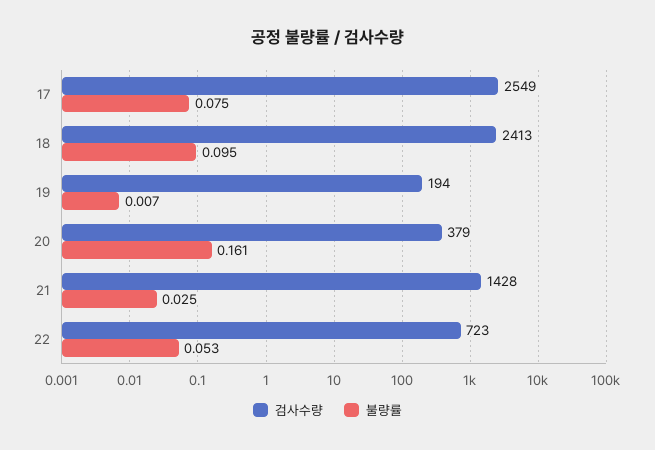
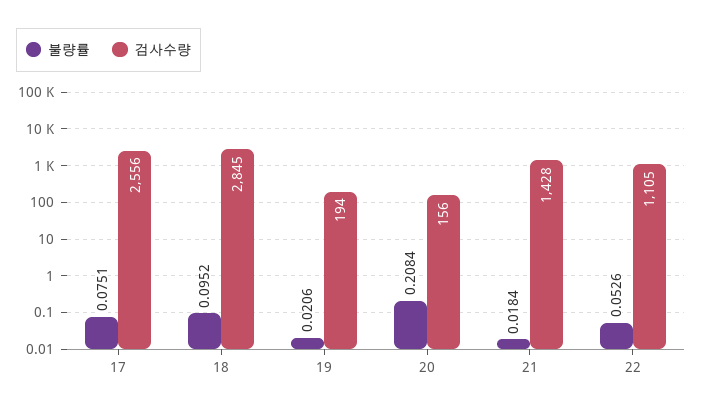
검사수량, 17: 2549 -> 2556
검사수량, 18: 2413 -> 2845
불량률, 19: 0.007 -> 0.0206
검사수량, 20: 379 -> 156
불량률, 20: 0.161 -> 0.2084
불량률, 21: 0.025 -> 0.0184
검사수량, 22: 723 -> 1105

